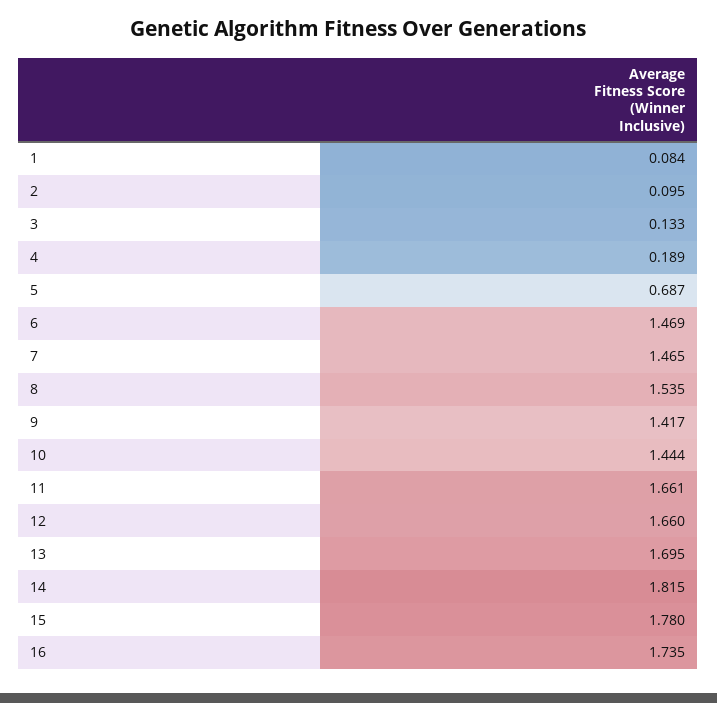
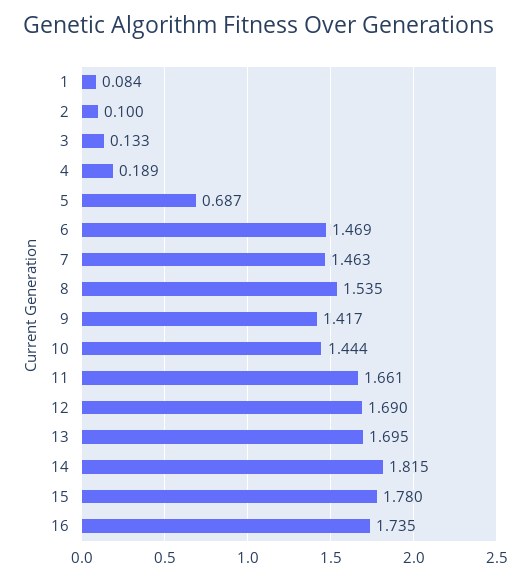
2: 0.095 -> 0.1
7: 1.465 -> 1.463
12: 1.66 -> 1.69

